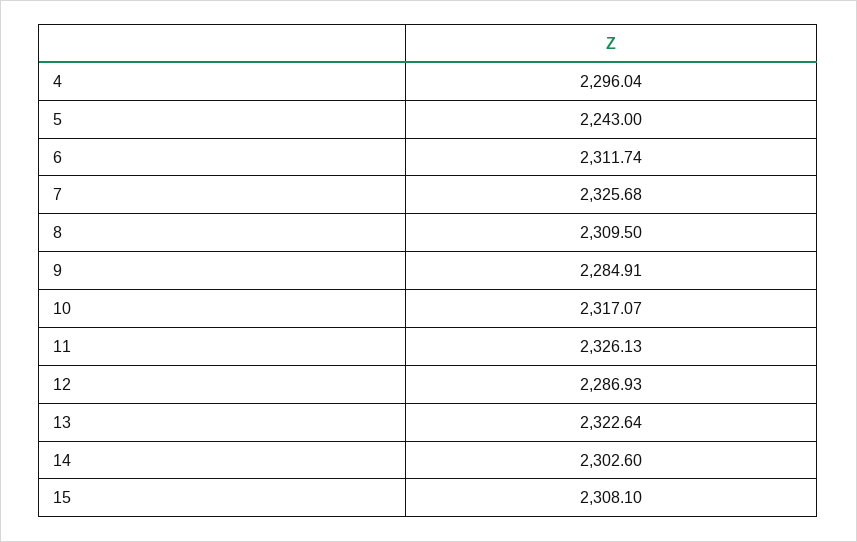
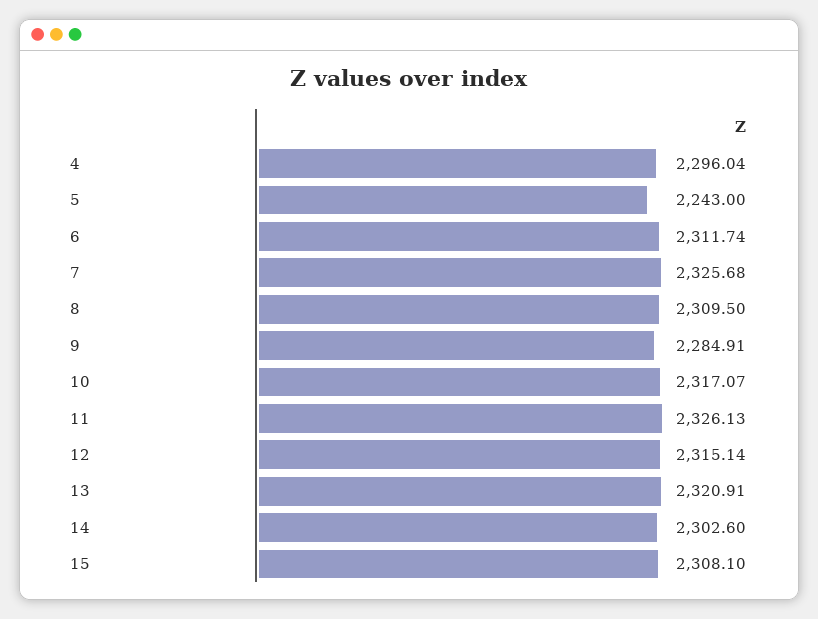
12: 2286.93 -> 2315.14
13: 2322.64 -> 2320.91

